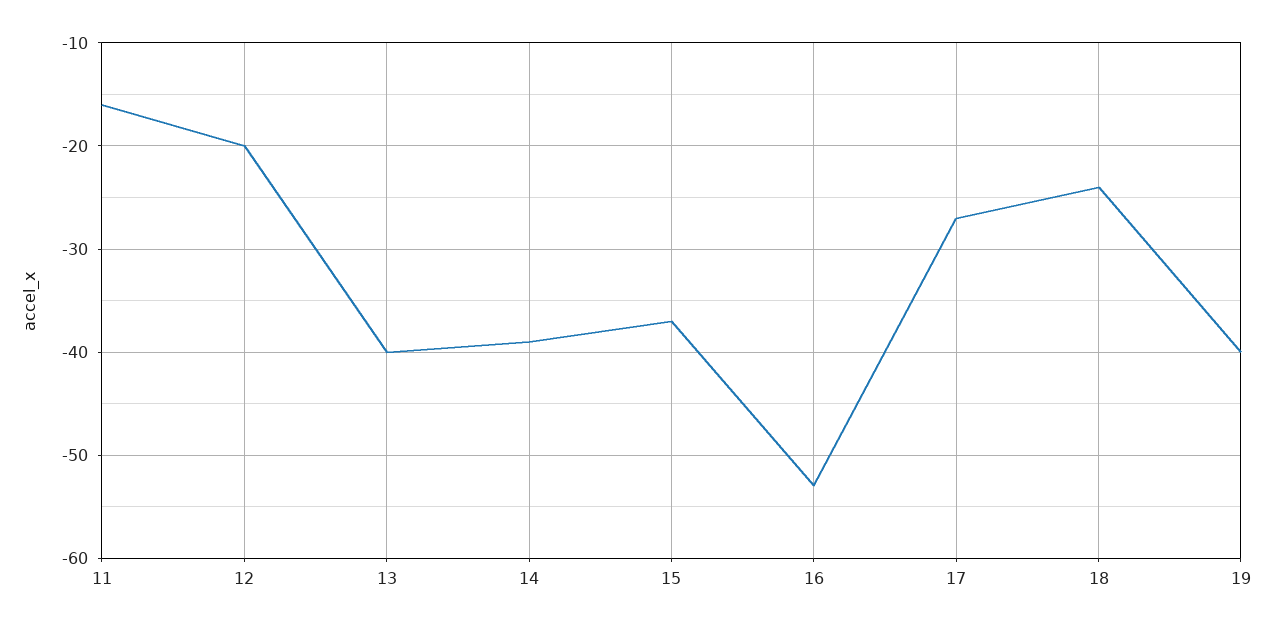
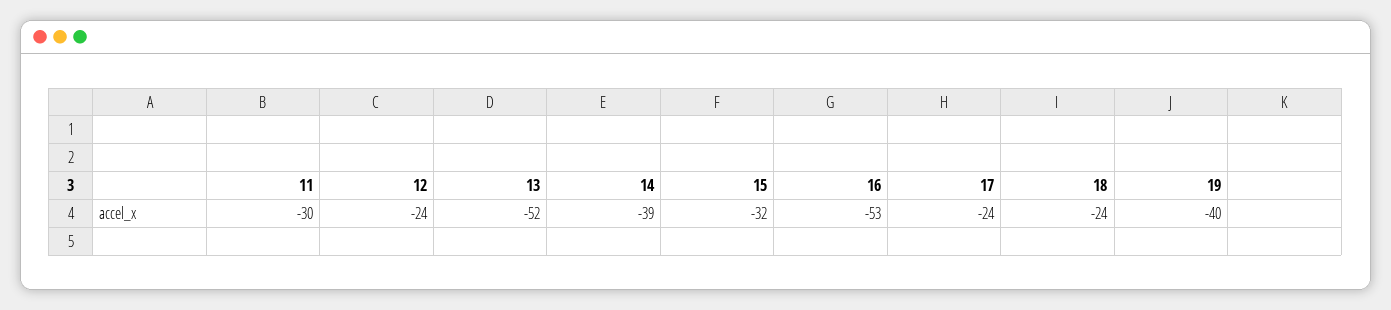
11: -16 -> -30
12: -20 -> -24
13: -40 -> -52
15: -37 -> -32
17: -27 -> -24

